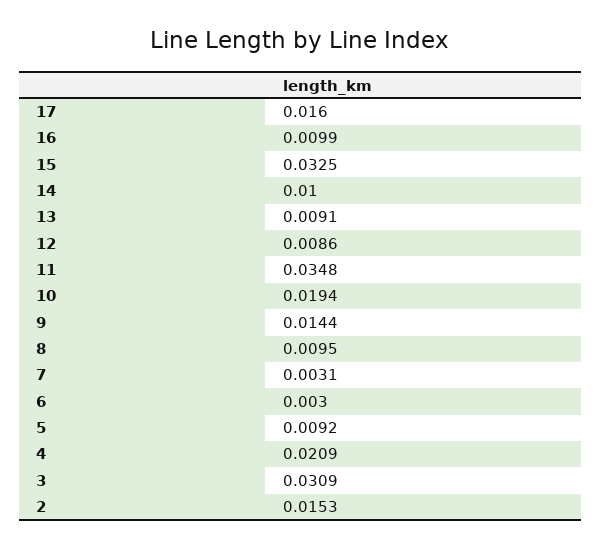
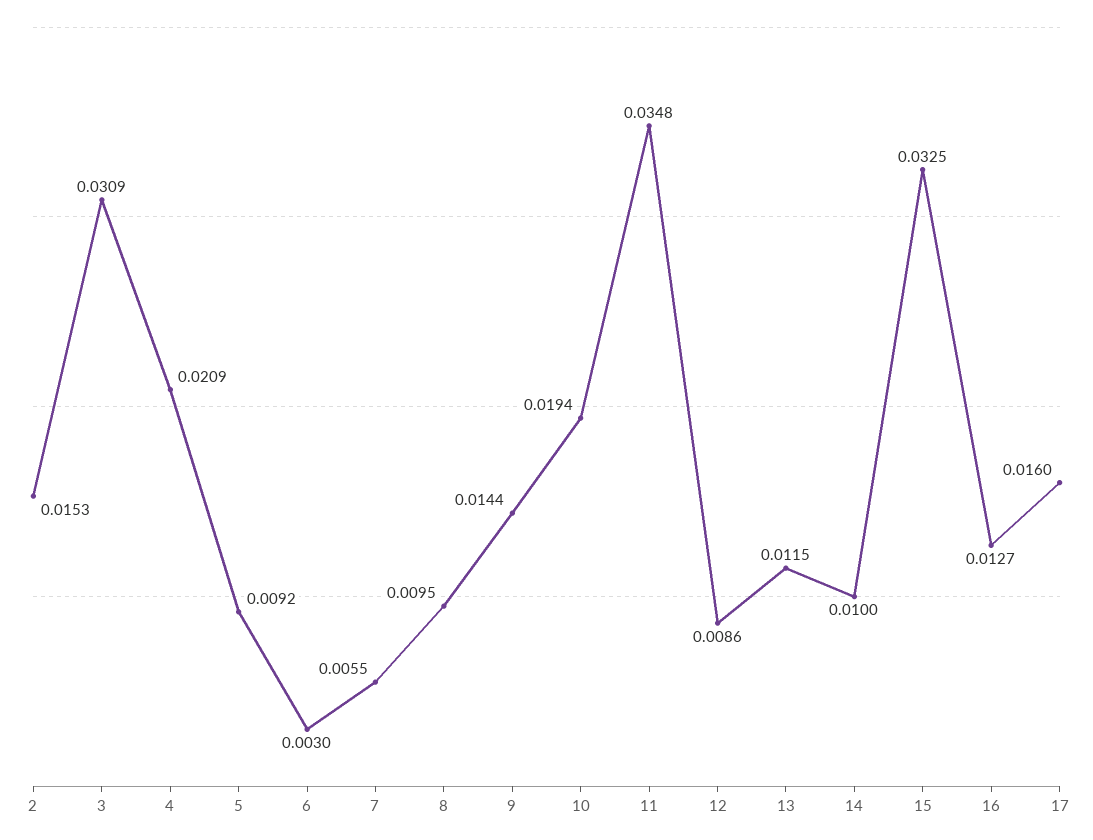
16: 0.0099 -> 0.0127
13: 0.0091 -> 0.0115
7: 0.0031 -> 0.0055

